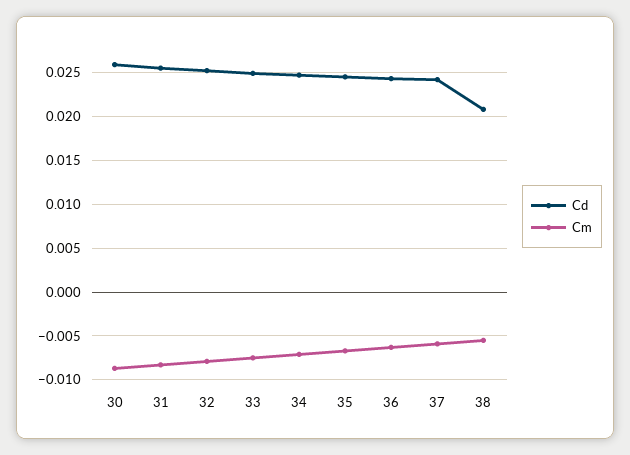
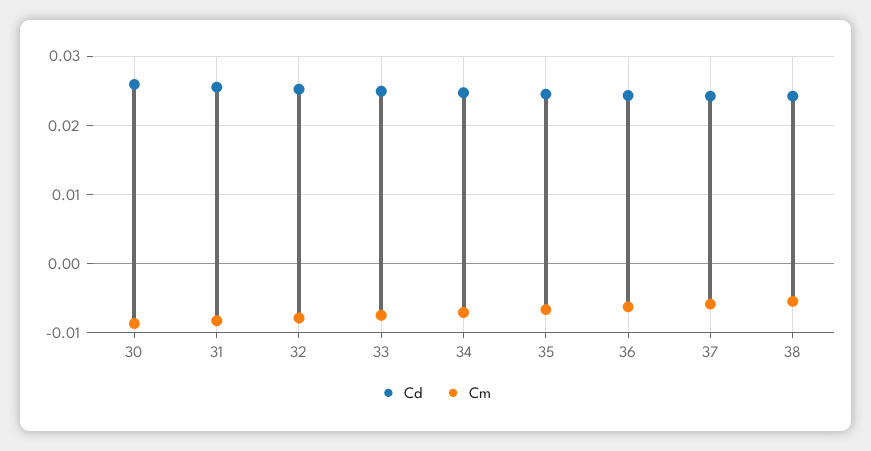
Cd, 38: 0.021 -> 0.024

